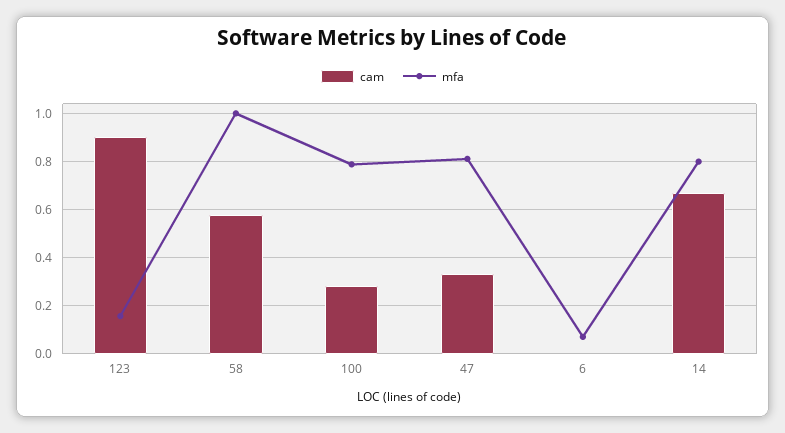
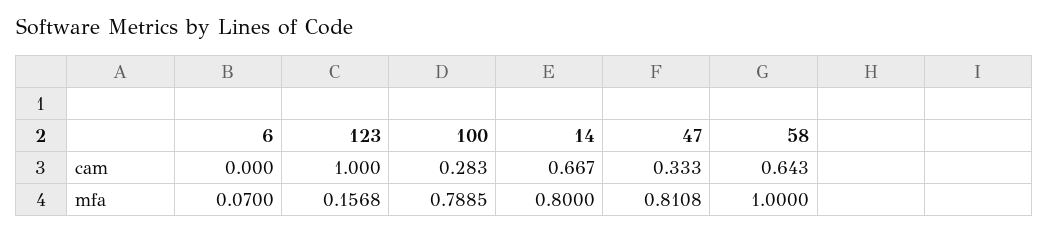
cam, 123: 0.9 -> 1
cam, 58: 0.575 -> 0.643

